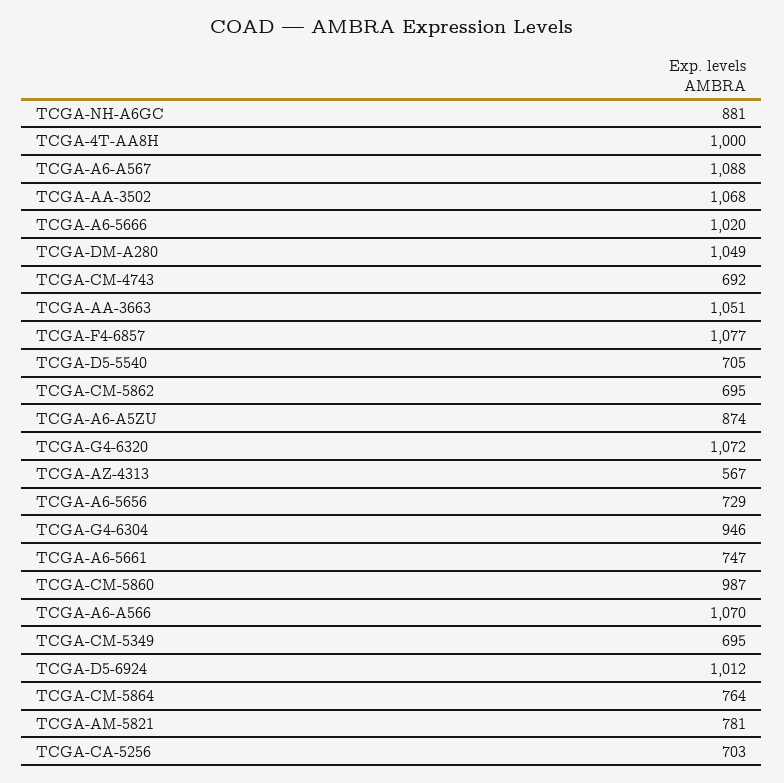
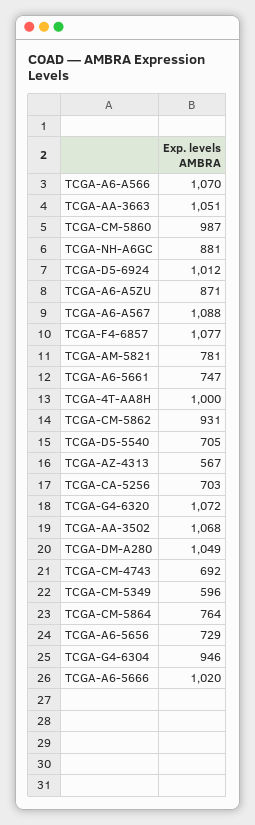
TCGA-CM-5862: 695 -> 931
TCGA-A6-A5ZU: 874 -> 871
TCGA-CM-5349: 695 -> 596

